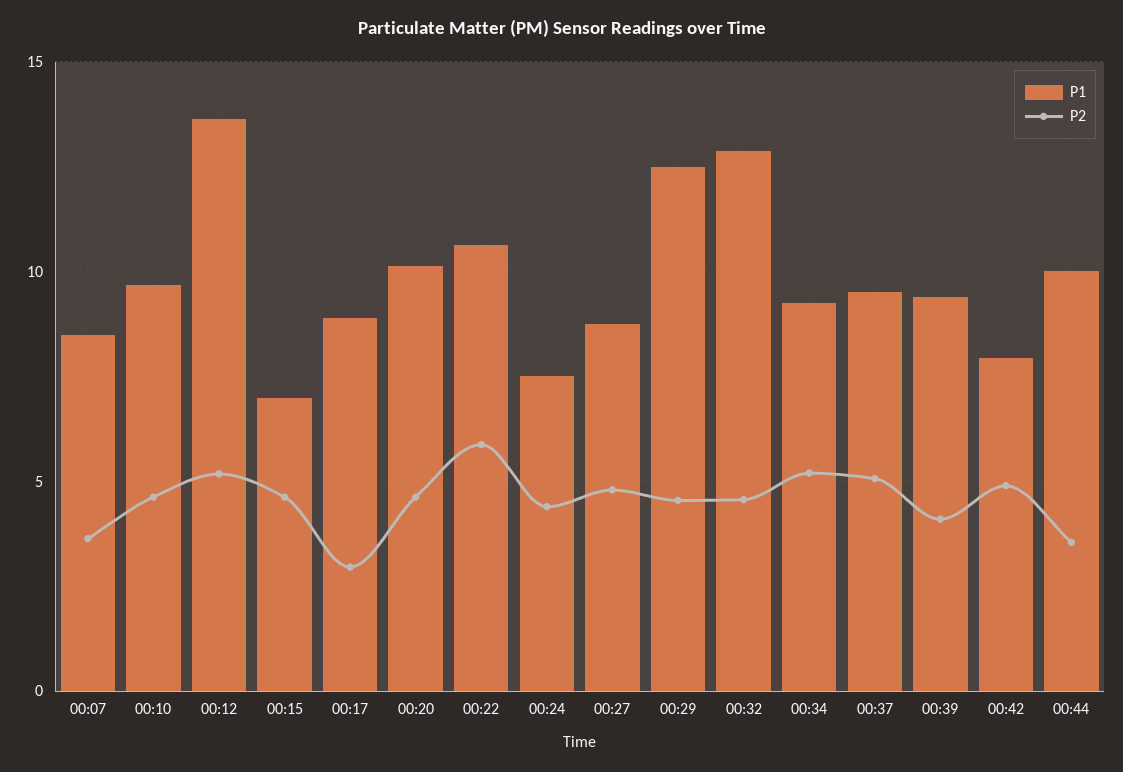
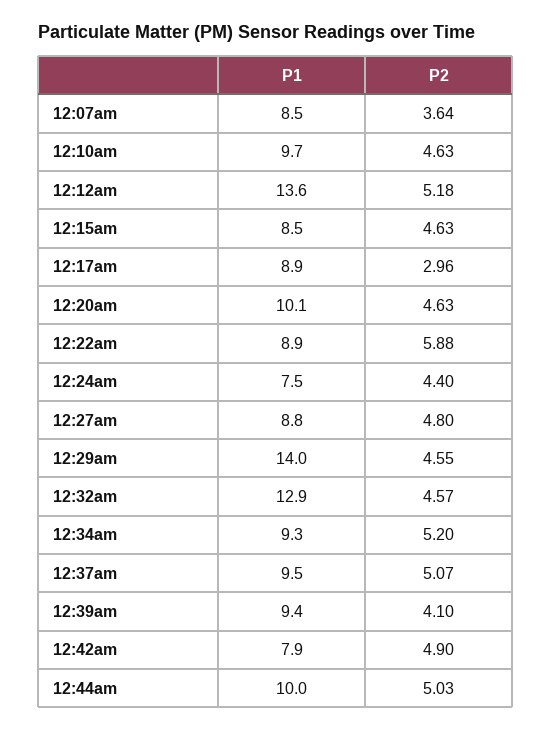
P1, 00:15: 7 -> 8.5
P1, 00:22: 10.5 -> 8.9
P1, 00:29: 12.5 -> 14
P2, 00:44: 3.5 -> 5.03

